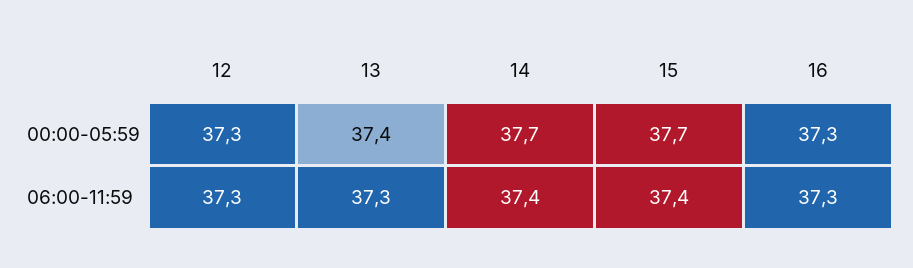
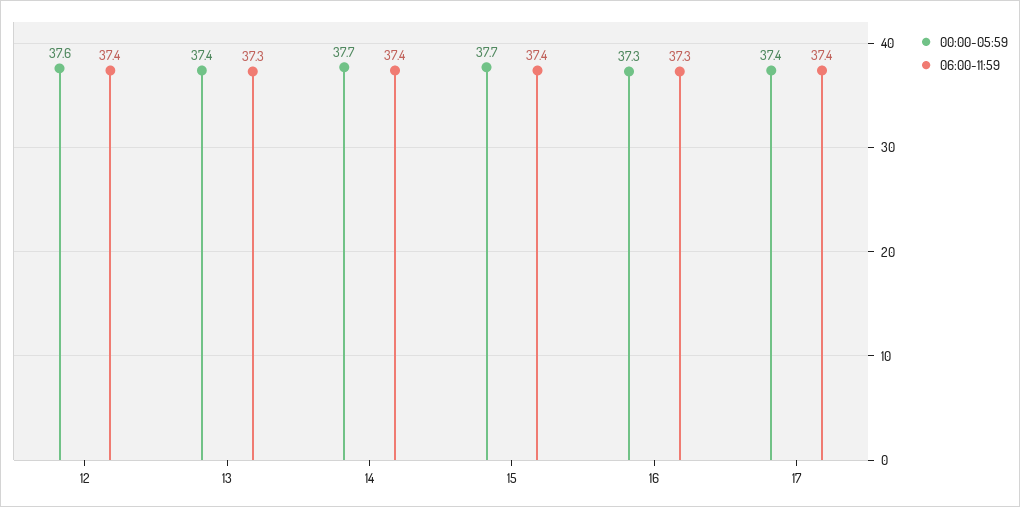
00:00-05:59, 12: 37.3 -> 37.6
06:00-11:59, 12: 37.3 -> 37.4
00:00-05:59, 17: none -> 37.4
06:00-11:59, 17: none -> 37.4

